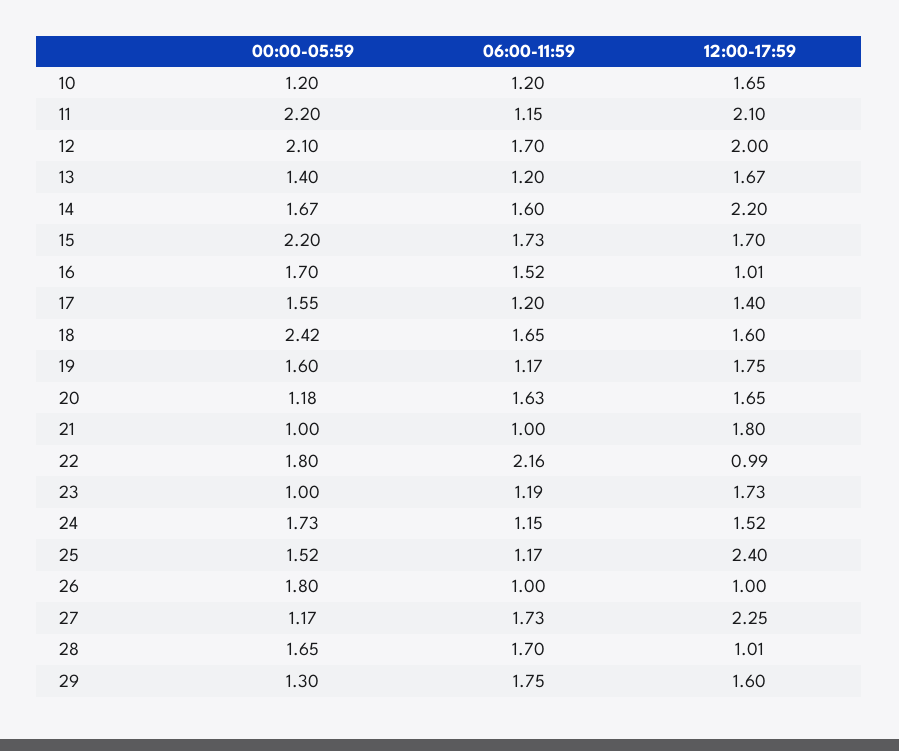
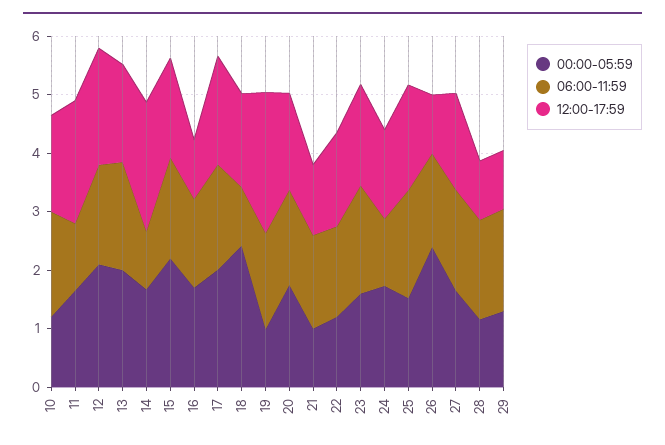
06:00-11:59, 10: 1.2 -> 1.8
00:00-05:59, 11: 2.2 -> 1.6
00:00-05:59, 13: 1.4 -> 2
06:00-11:59, 13: 1.2 -> 1.8
06:00-11:59, 14: 1.6 -> 1
00:00-05:59, 17: 1.55 -> 2
06:00-11:59, 17: 1.2 -> 1.8
12:00-17:59, 17: 1.4 -> 1.8
06:00-11:59, 18: 1.65 -> 1
00:00-05:59, 19: 1.6 -> 1
06:00-11:59, 19: 1.17 -> 1.6
12:00-17:59, 19: 1.75 -> 2.4
00:00-05:59, 20: 1.18 -> 1.8
06:00-11:59, 21: 1 -> 1.6
12:00-17:59, 21: 1.8 -> 1.2
00:00-05:59, 22: 1.8 -> 1.2
06:00-11:59, 22: 2.16 -> 1.6
12:00-17:59, 22: 0.99 -> 1.6
00:00-05:59, 23: 1 -> 1.6
06:00-11:59, 23: 1.19 -> 1.8
06:00-11:59, 25: 1.17 -> 1.8
12:00-17:59, 25: 2.4 -> 1.8
00:00-05:59, 26: 1.8 -> 2.4
06:00-11:59, 26: 1 -> 1.6
00:00-05:59, 27: 1.17 -> 1.6
12:00-17:59, 27: 2.25 -> 1.6
00:00-05:59, 28: 1.65 -> 1.2
12:00-17:59, 29: 1.6 -> 1

